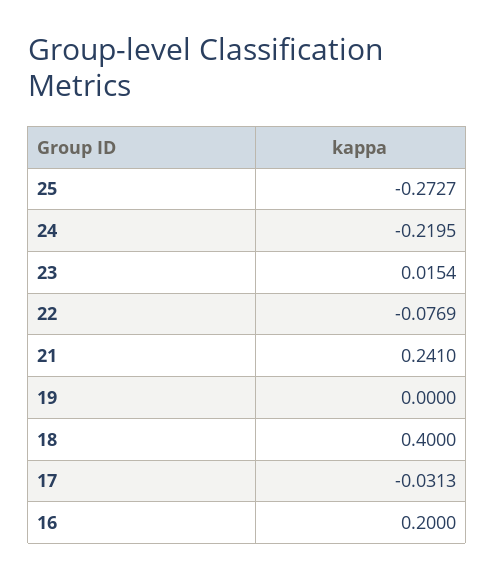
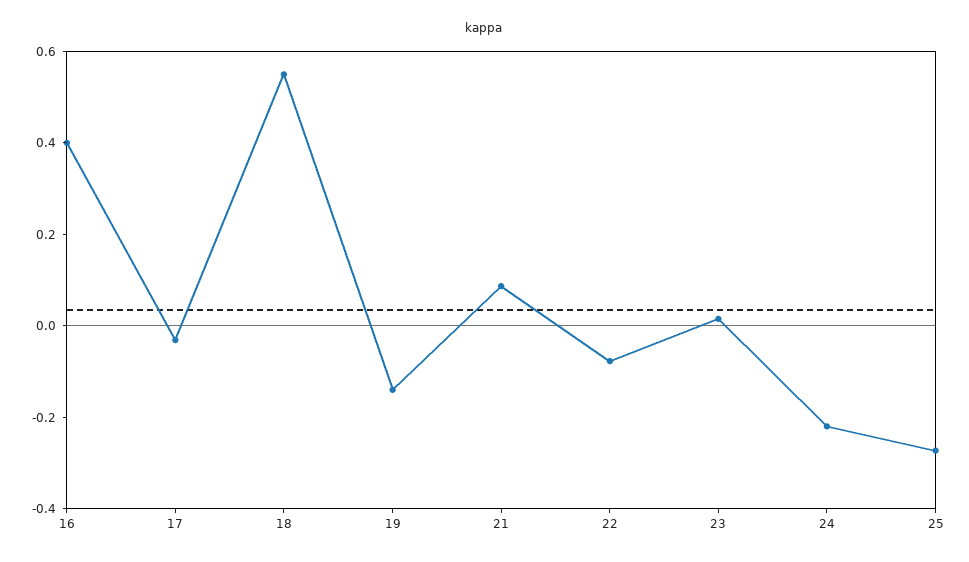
21: 0.241 -> 0.1
19: 0 -> -0.15
18: 0.4 -> 0.55
16: 0.2 -> 0.4

